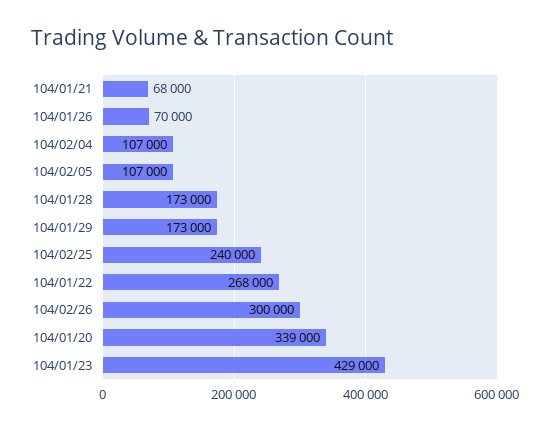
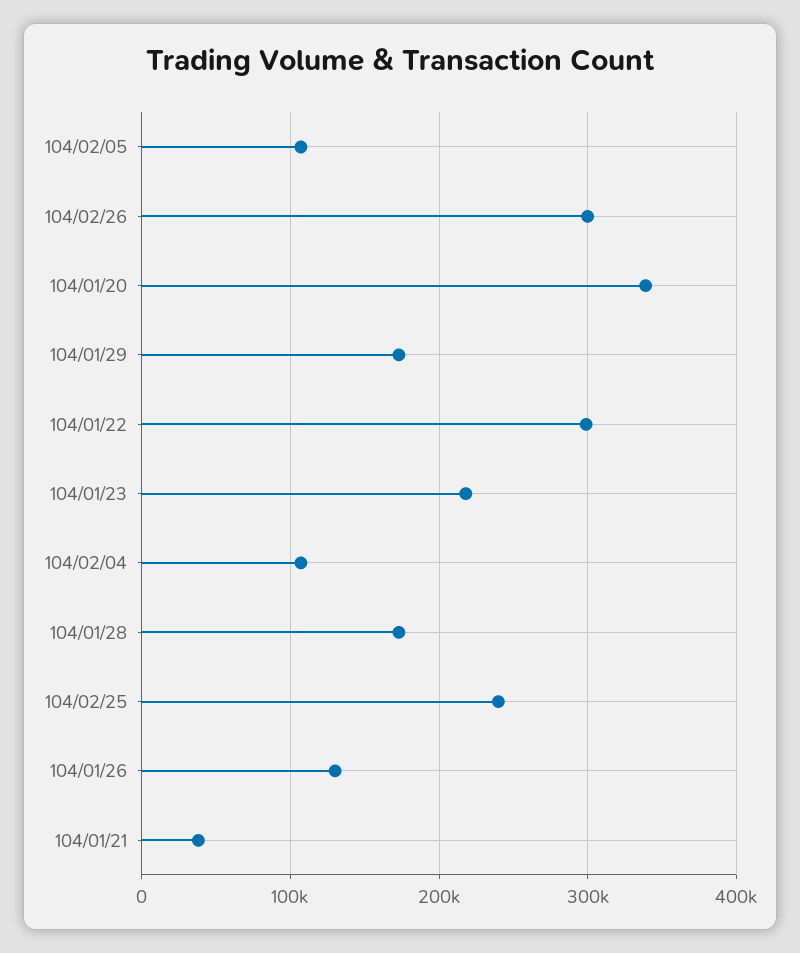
104/01/21: 68000 -> 40000
104/01/26: 70000 -> 130000
104/01/22: 268000 -> 300000
104/01/23: 429000 -> 220000

